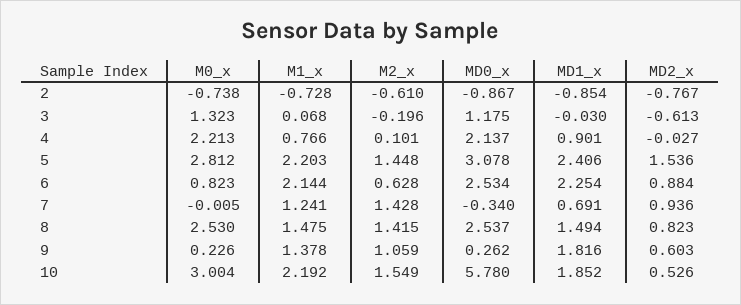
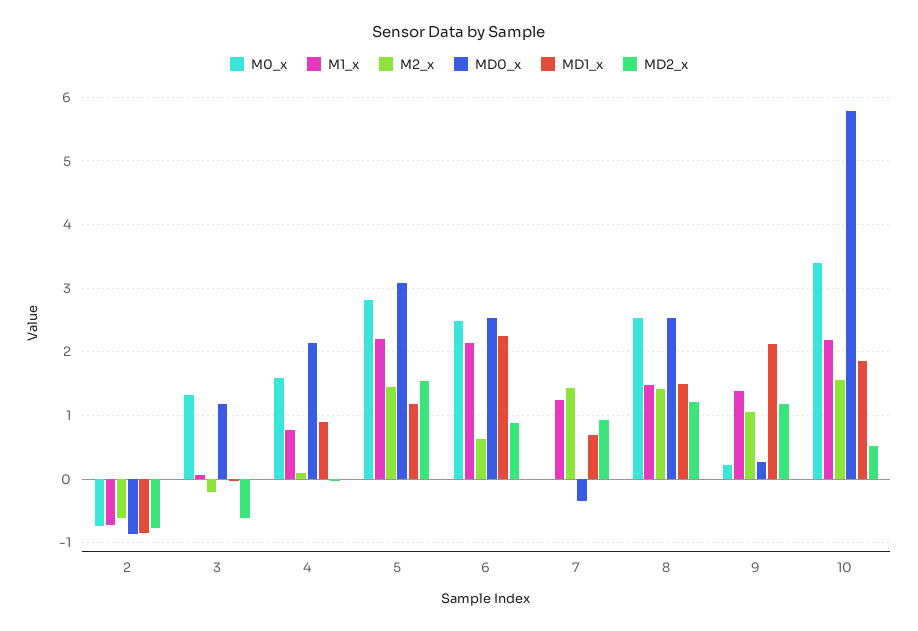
M0_x, 4: 2.213 -> 1.6
MD1_x, 5: 2.406 -> 1.2
M0_x, 6: 0.823 -> 2.5
MD2_x, 8: 0.823 -> 1.2
MD1_x, 9: 1.816 -> 2.1
MD2_x, 9: 0.603 -> 1.2
M0_x, 10: 3.004 -> 3.4

